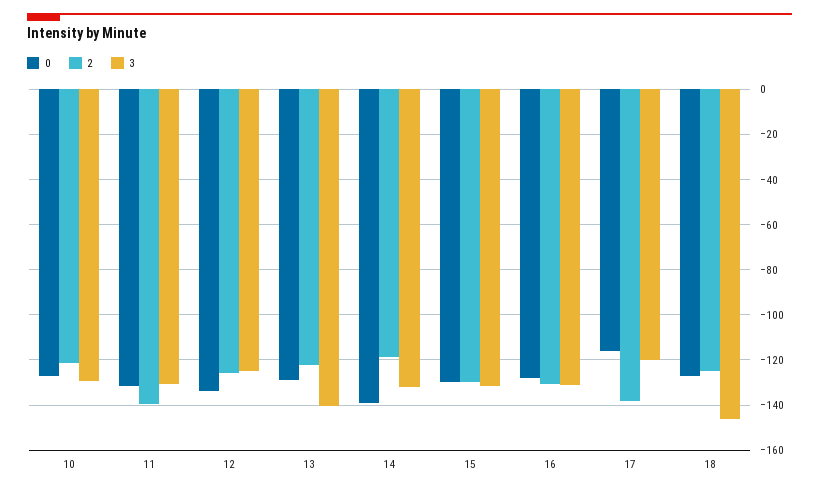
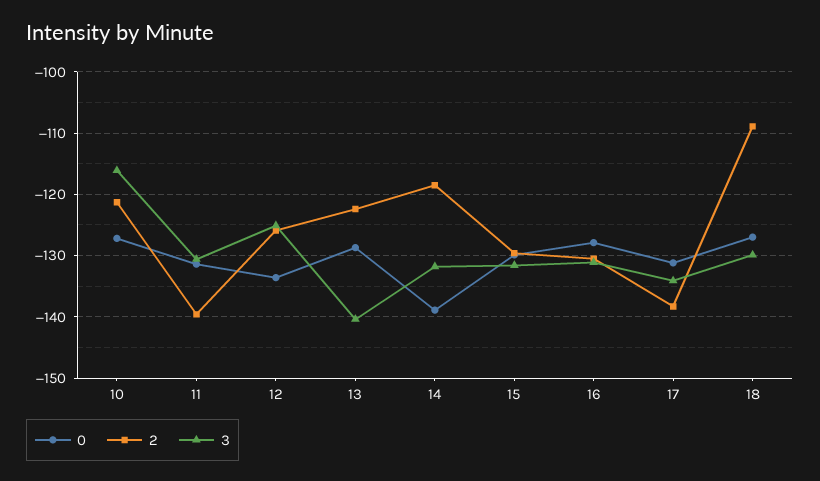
3, 10: -130 -> -116
0, 17: -115 -> -131
3, 17: -120 -> -134
2, 18: -125 -> -109
3, 18: -145 -> -130

